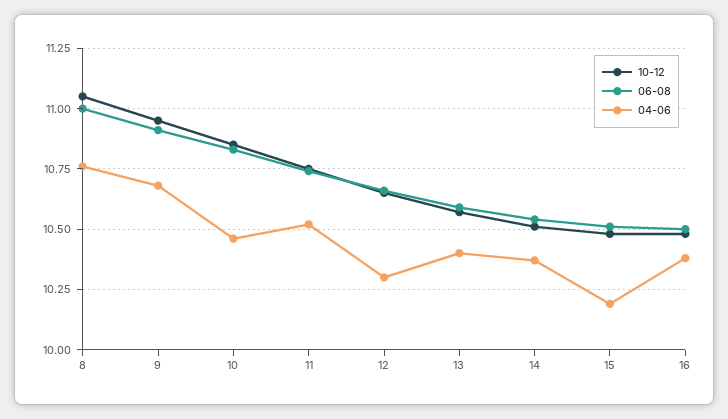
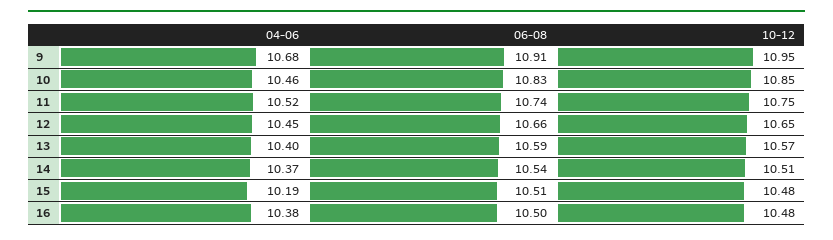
10-12, 8: 11.05 -> none
06-08, 8: 11 -> none
04-06, 8: 10.75 -> none
04-06, 12: 10.3 -> 10.45

